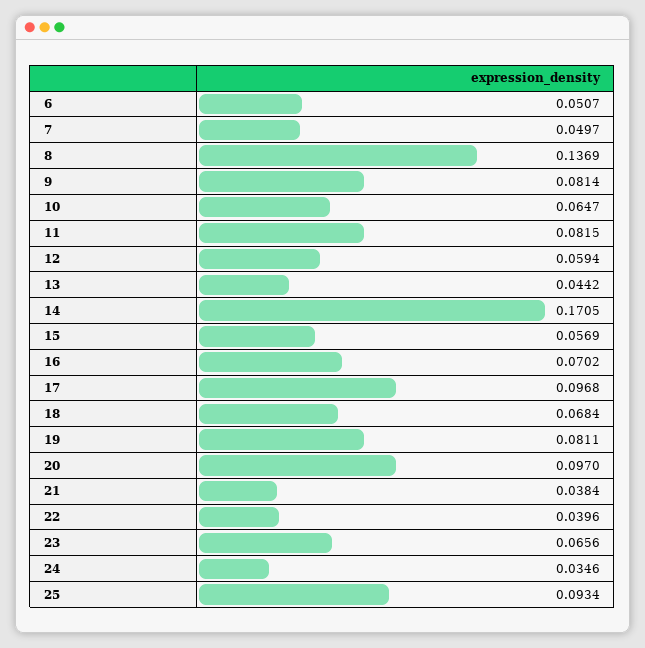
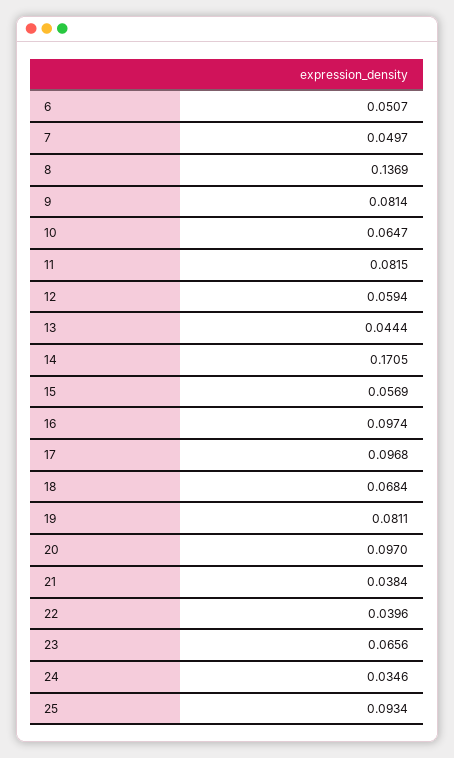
13: 0.0442 -> 0.0444
16: 0.0702 -> 0.0974

